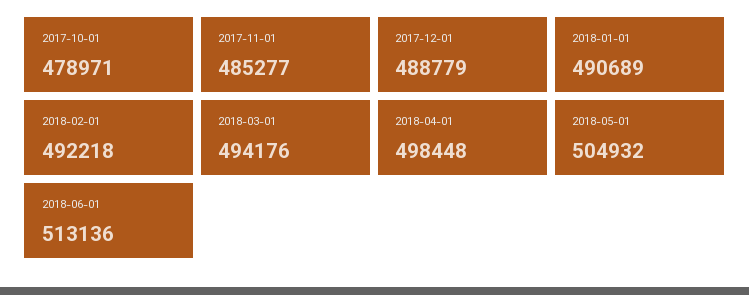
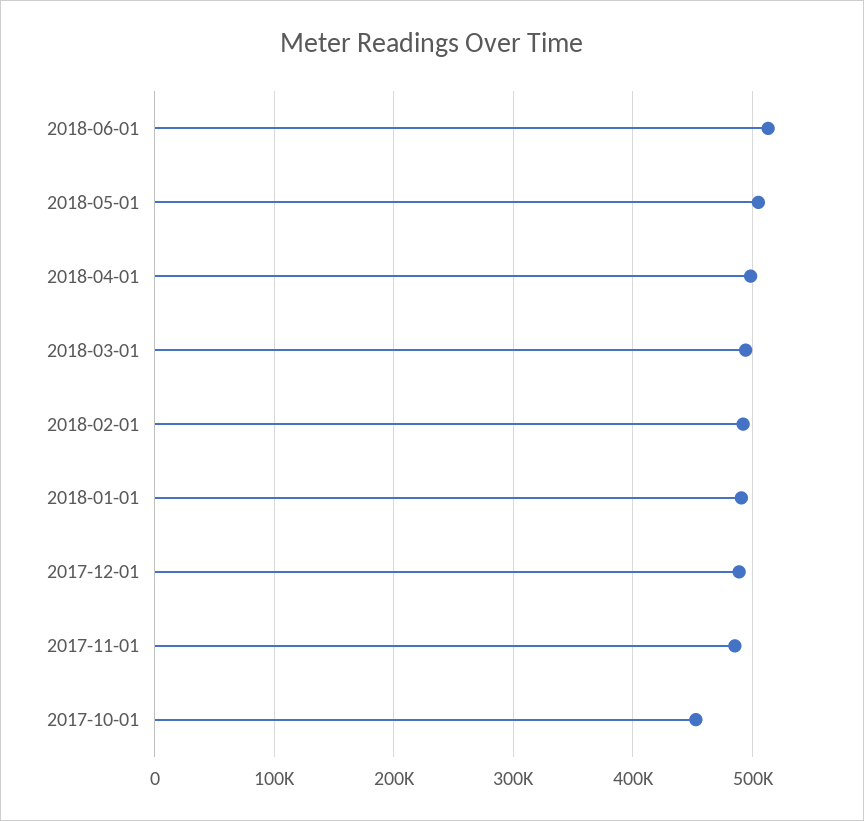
2017-10-01: 478971 -> 450000

